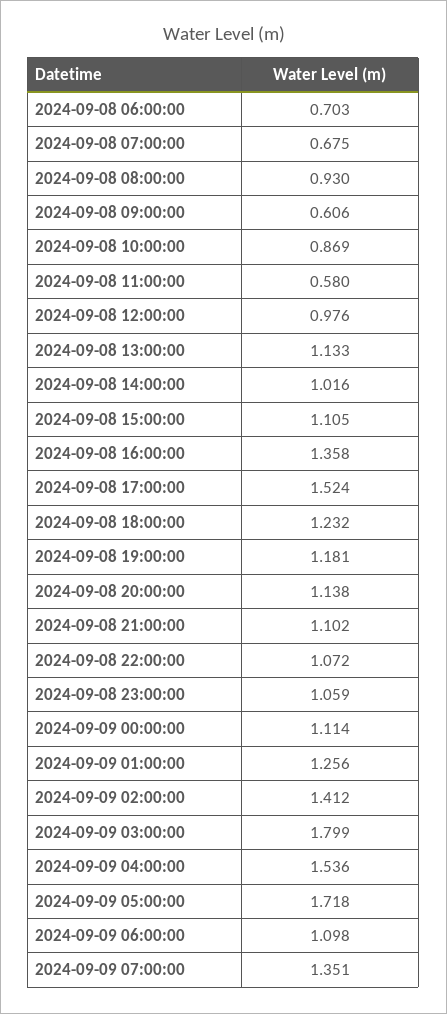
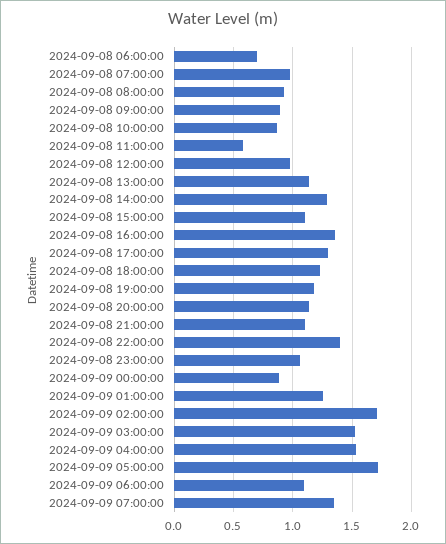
2024-09-08 07:00:00: 0.675 -> 1
2024-09-08 09:00:00: 0.606 -> 0.9
2024-09-08 14:00:00: 1.016 -> 1.3
2024-09-08 17:00:00: 1.524 -> 1.3
2024-09-08 22:00:00: 1.072 -> 1.4
2024-09-09 00:00:00: 1.114 -> 0.9
2024-09-09 02:00:00: 1.412 -> 1.7
2024-09-09 03:00:00: 1.799 -> 1.5

